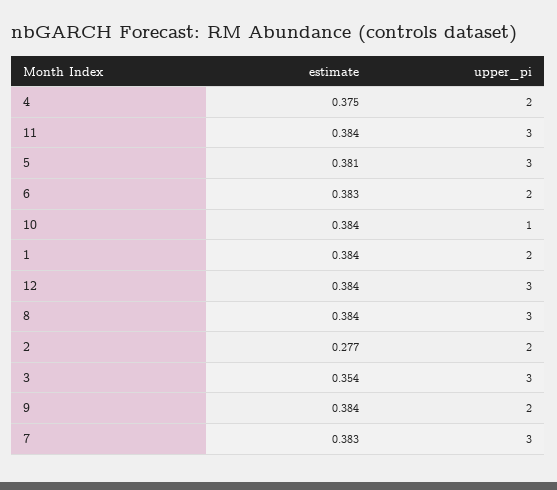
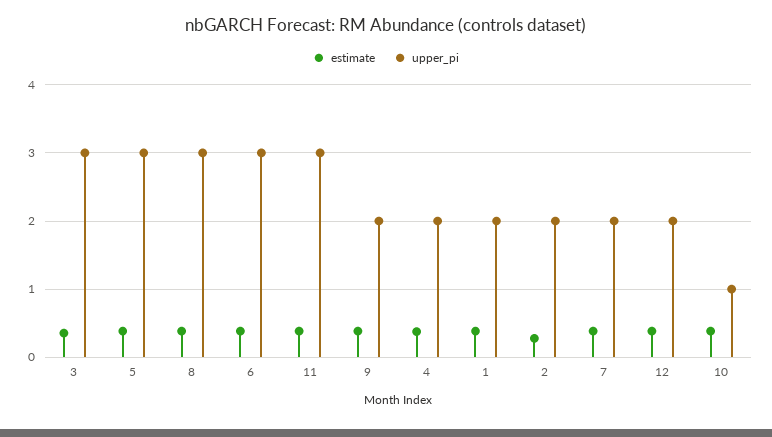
upper_pi, 6: 2 -> 3
upper_pi, 12: 3 -> 2
upper_pi, 7: 3 -> 2

